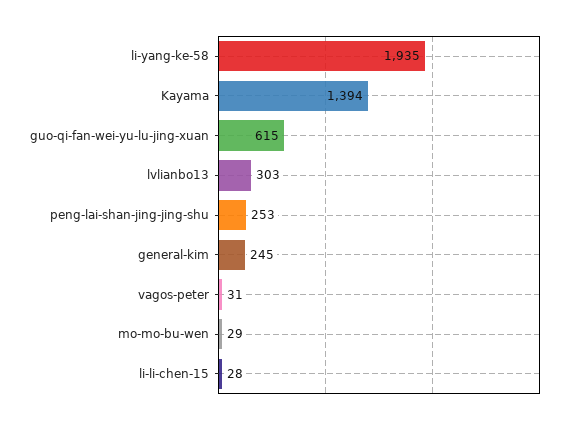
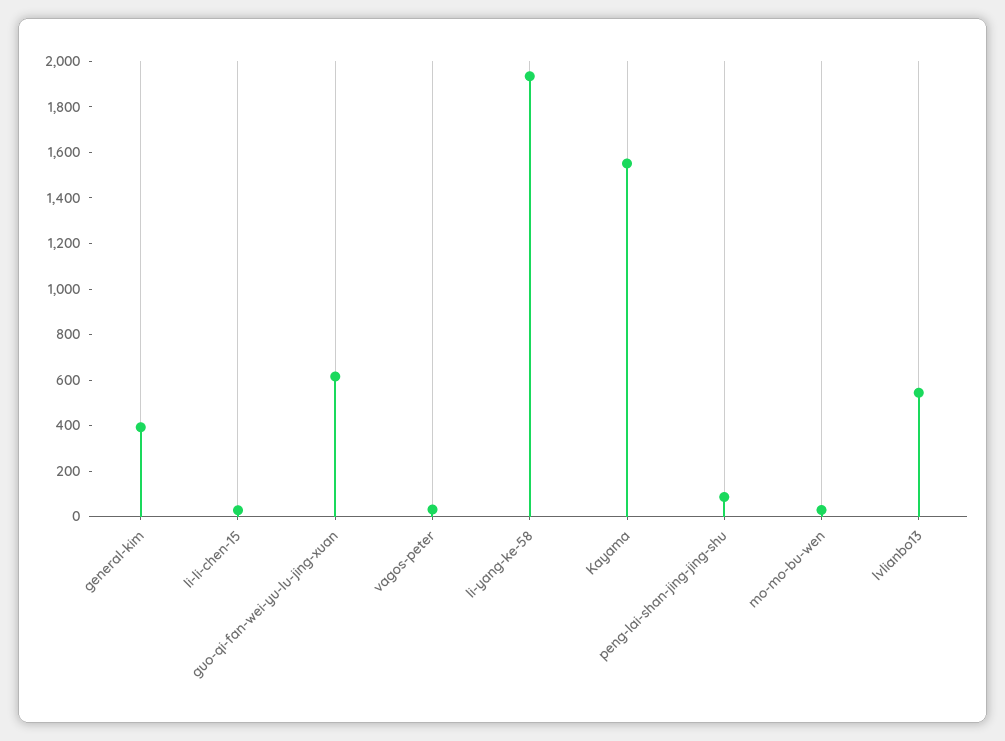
Kayama: 1394 -> 1550
lvlianbo13: 303 -> 550
peng-lai-shan-jing-jing-shu: 253 -> 100
general-kim: 245 -> 400

